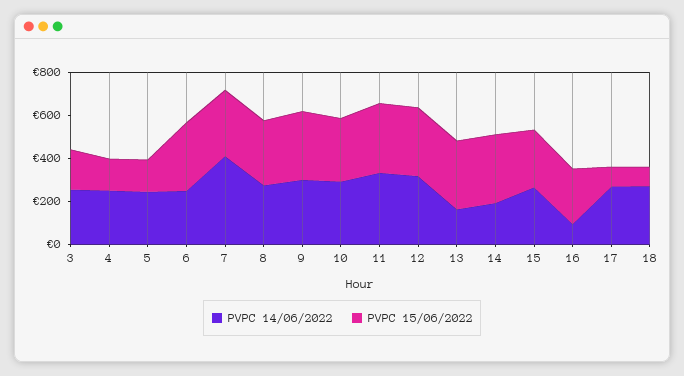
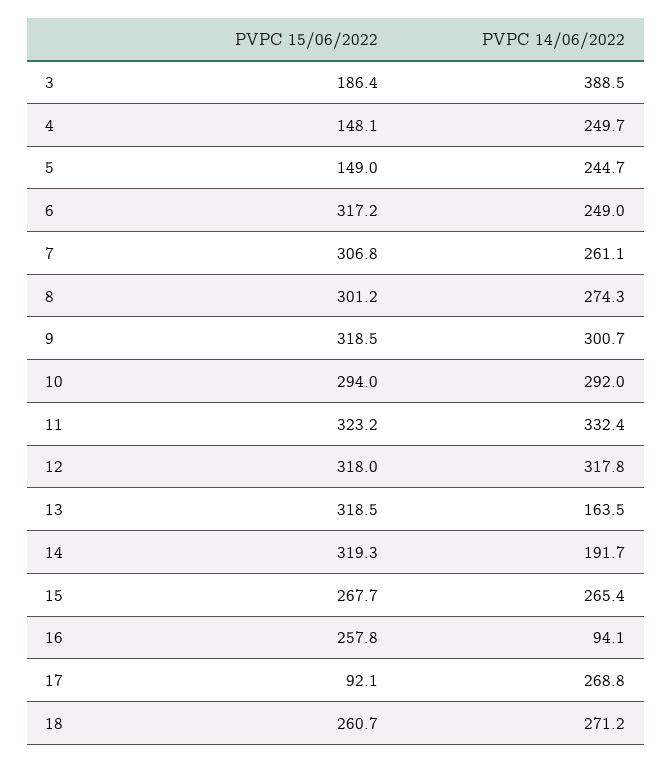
PVPC 14/06/2022, 3: 250 -> 388.5
PVPC 14/06/2022, 7: 400 -> 261.1
PVPC 15/06/2022, 18: 100 -> 260.7

